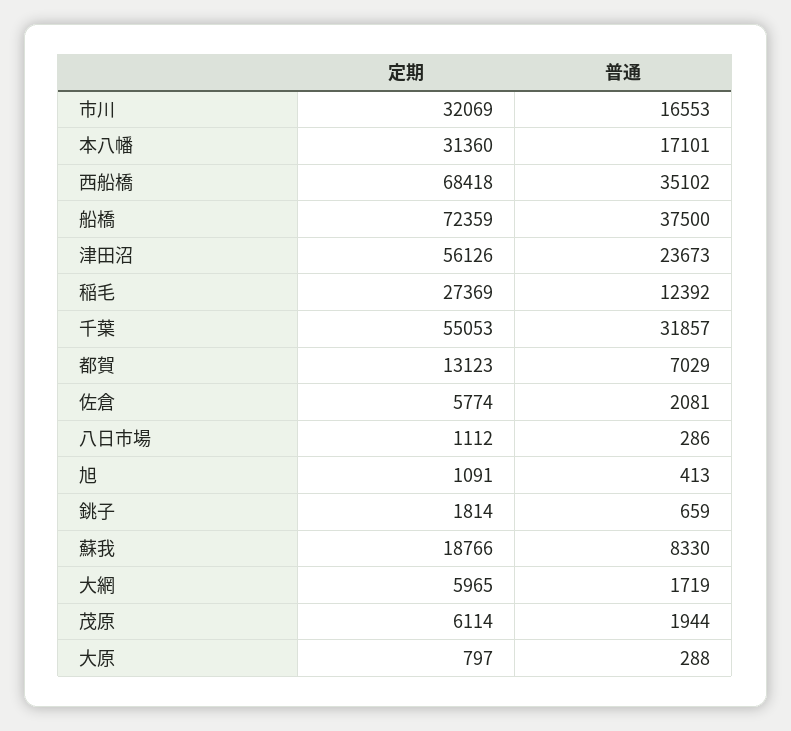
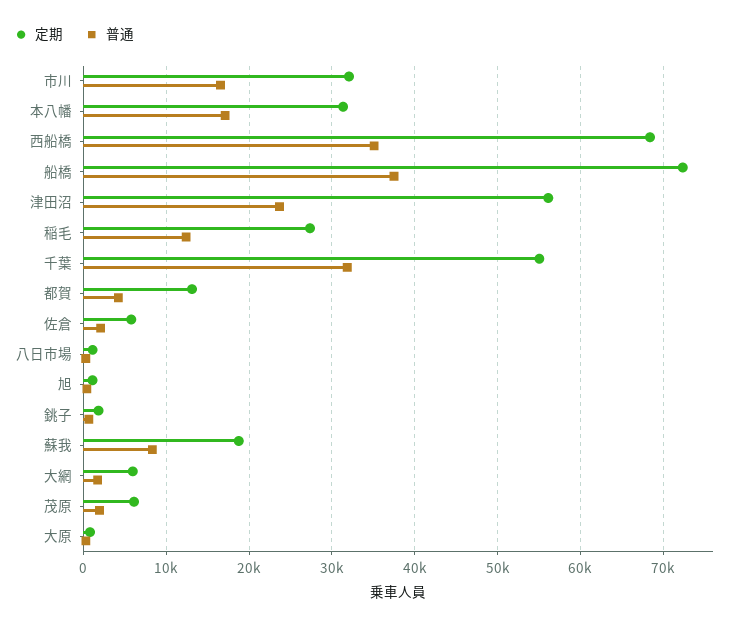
普通, 都賀: 7029 -> 4000

